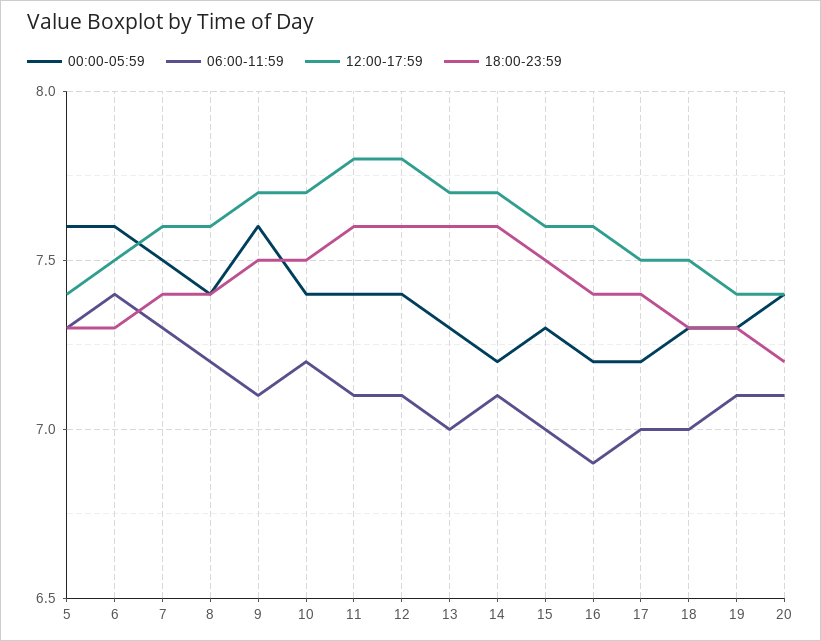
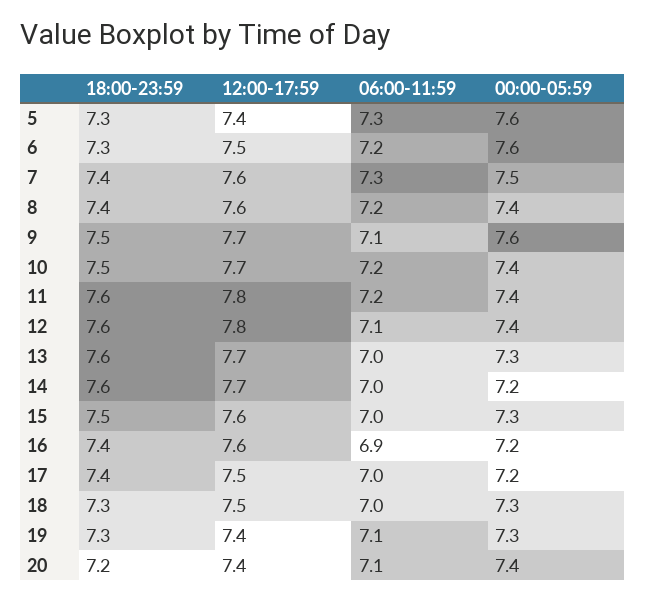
06:00-11:59, 6: 7.4 -> 7.2
06:00-11:59, 11: 7.1 -> 7.2
06:00-11:59, 14: 7.1 -> 7

